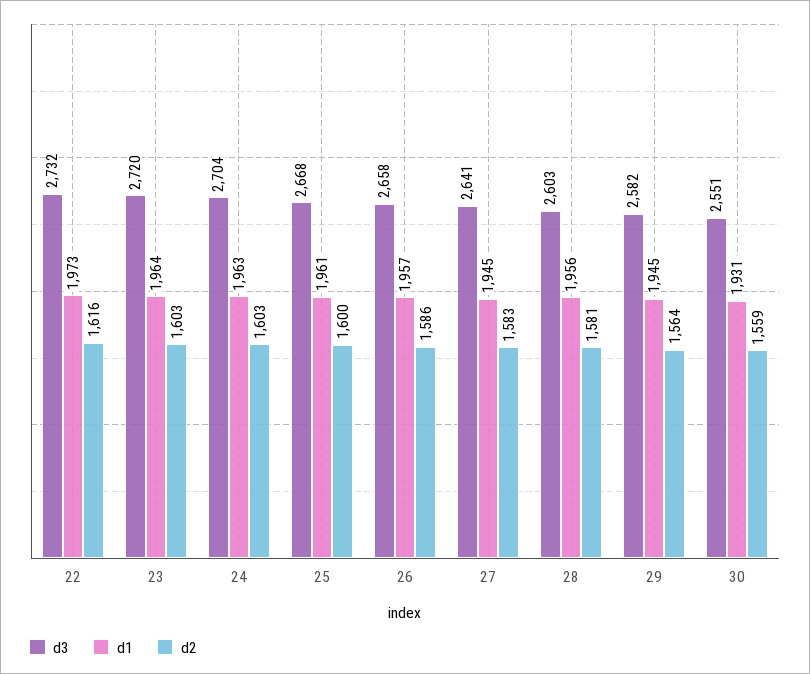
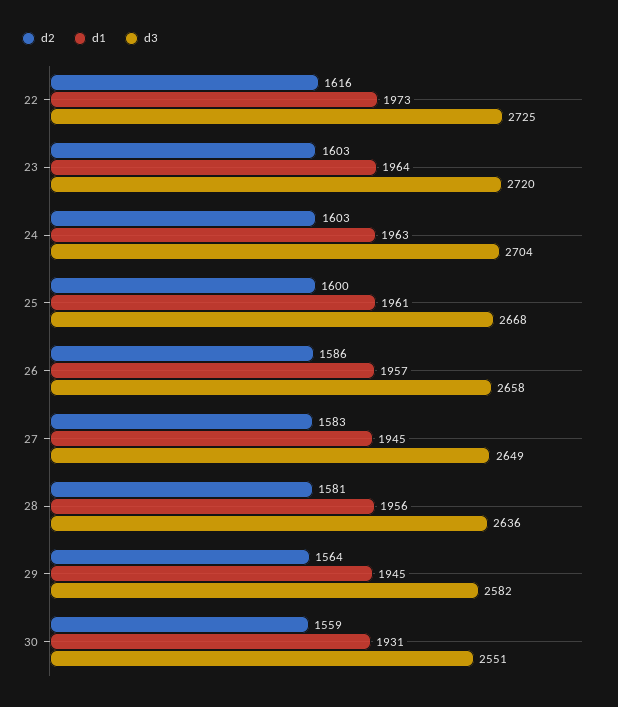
d3, 22: 2732 -> 2725
d3, 27: 2641 -> 2649
d3, 28: 2603 -> 2636

